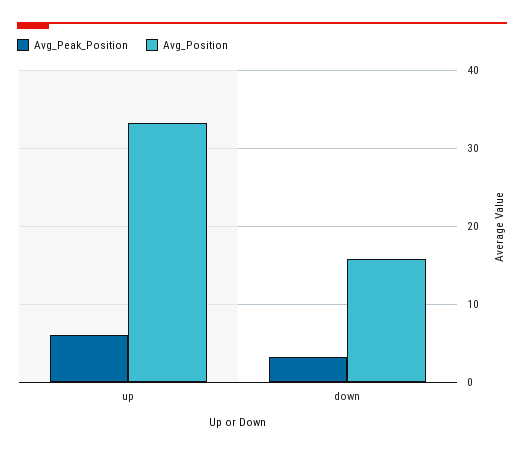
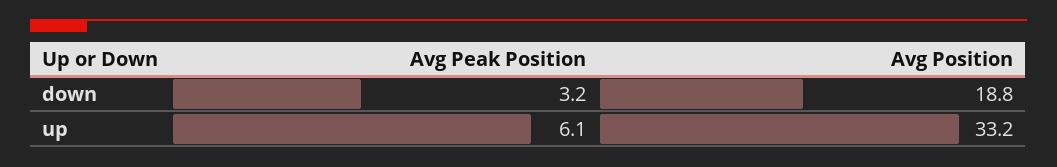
Avg_Position, down: 16 -> 18.8

